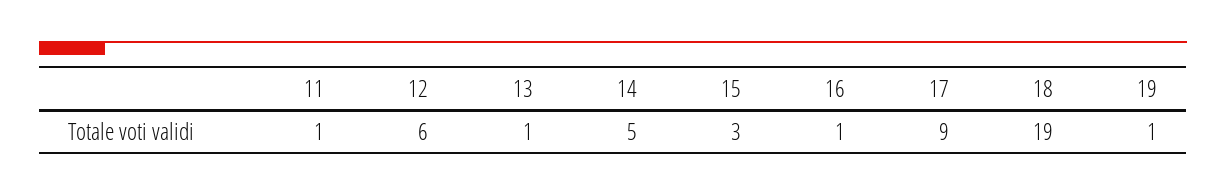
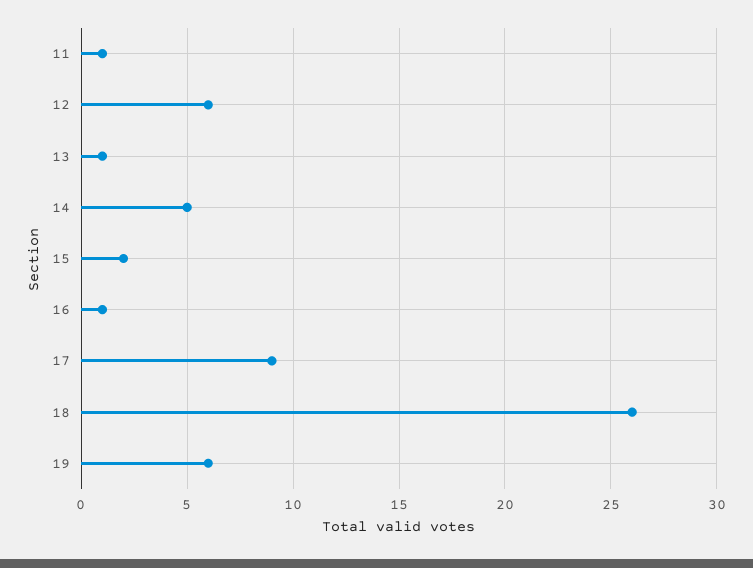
15: 3 -> 2
18: 19 -> 26
19: 1 -> 6

